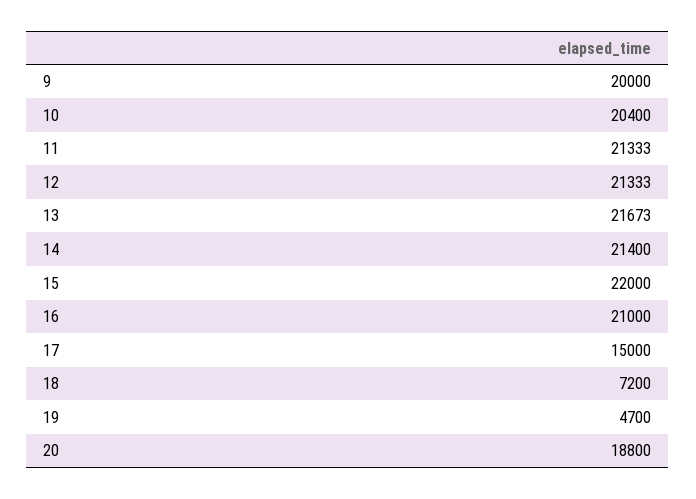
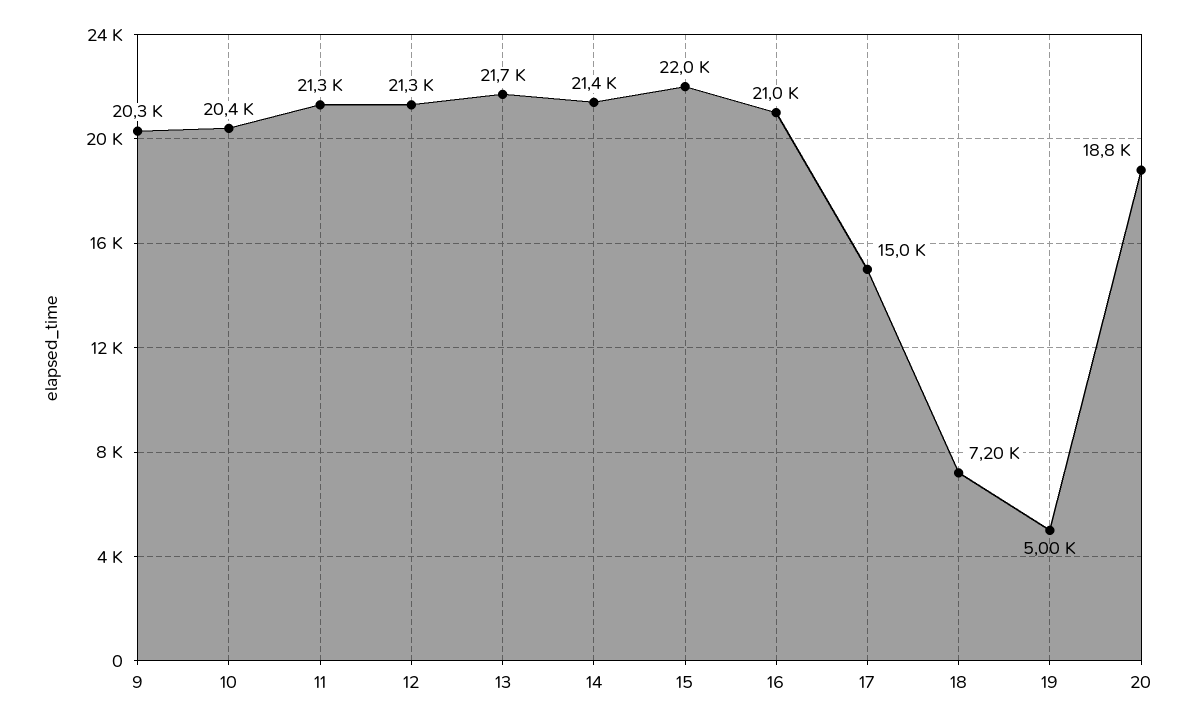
9: 20000 -> 20300
19: 4700 -> 5000

